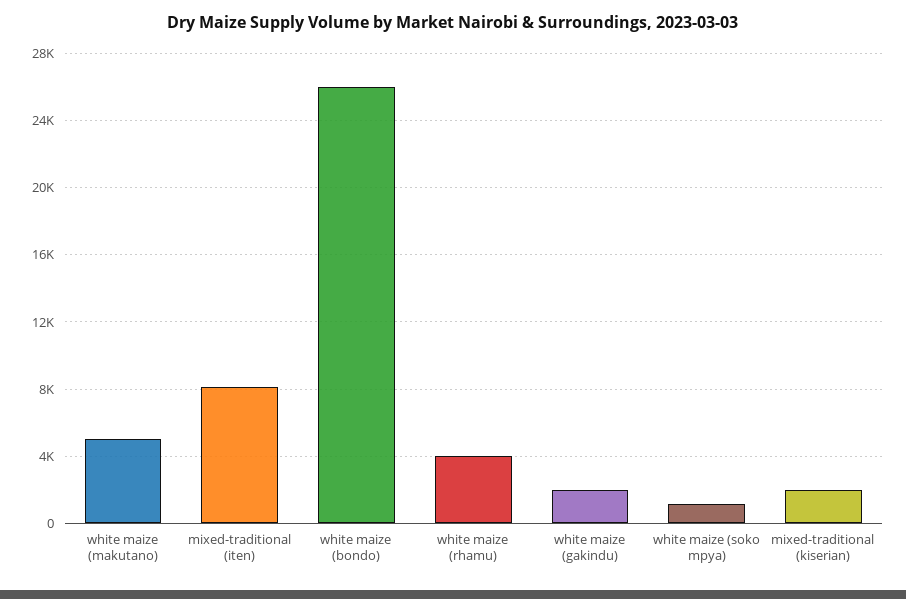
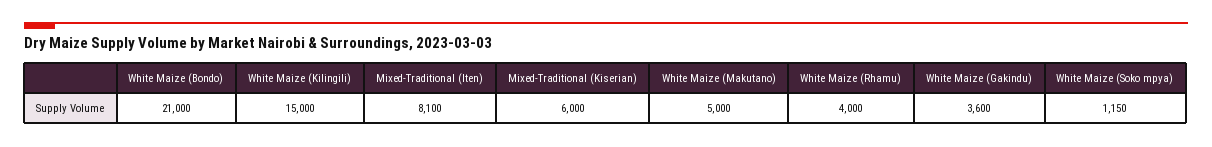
white maize (bondo): 26000 -> 21000
white maize (gakindu): 2000 -> 3600
mixed-traditional (kiserian): 2000 -> 6000
White Maize (Kilingili): none -> 15000

